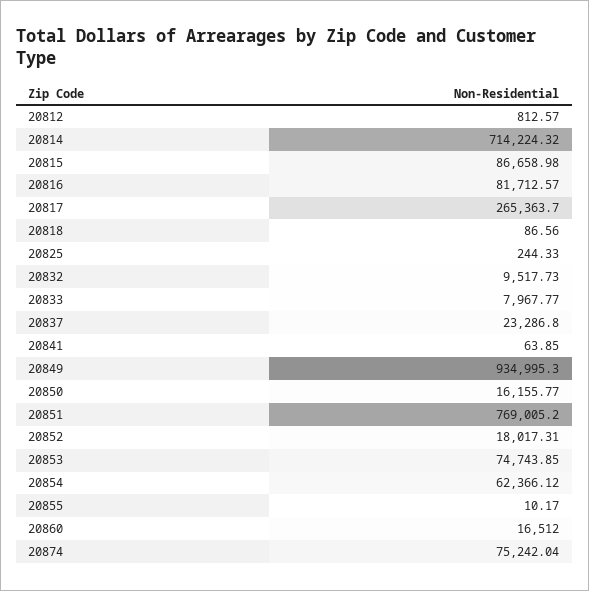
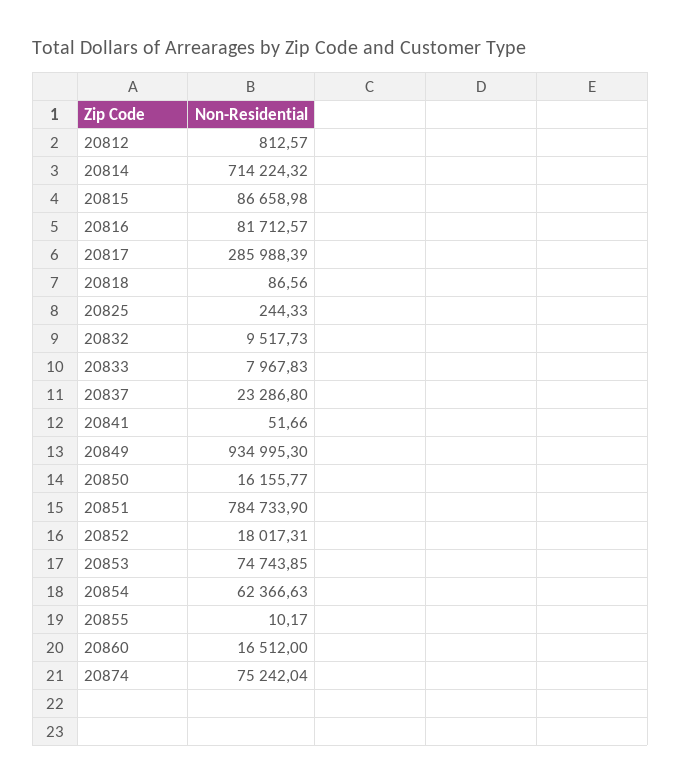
20817: 265363.7 -> 285988.39
20833: 7967.77 -> 7967.83
20841: 63.85 -> 51.66
20851: 769005.2 -> 784733.9
20854: 62366.12 -> 62366.63

